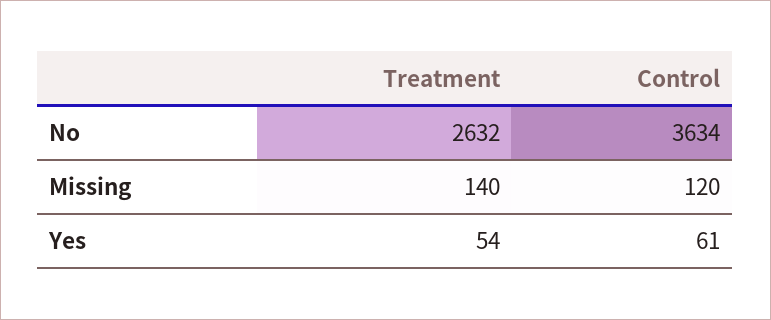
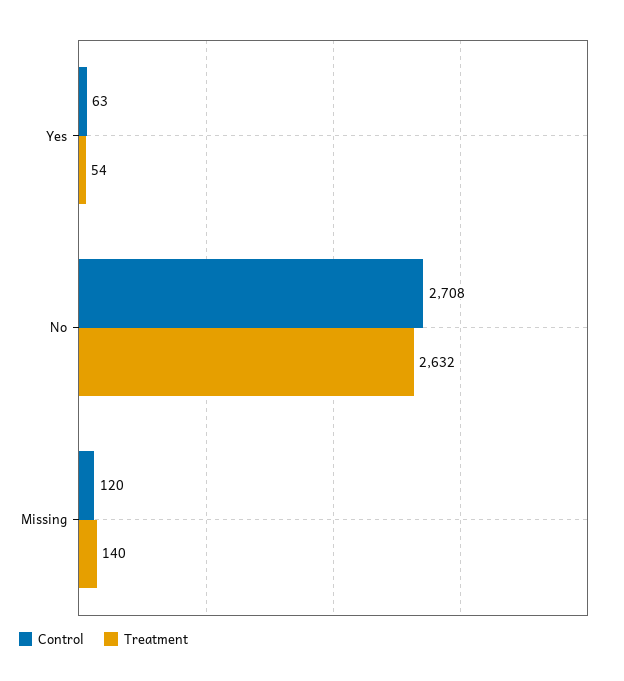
Control, No: 3634 -> 2708
Control, Yes: 61 -> 63

